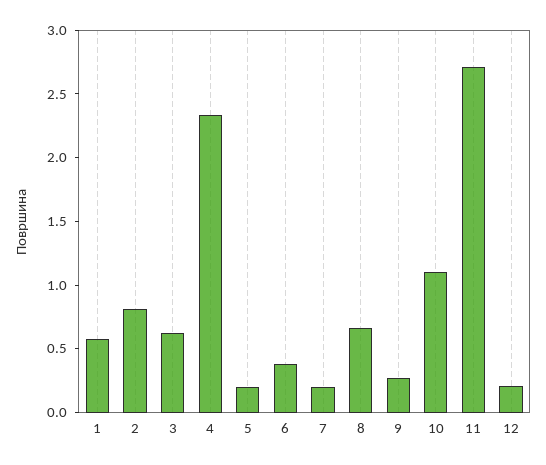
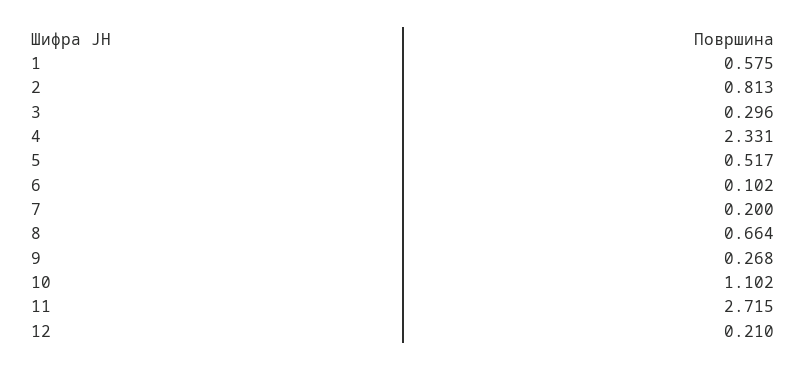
3: 0.6 -> 0.296
5: 0.2 -> 0.517
6: 0.4 -> 0.102

